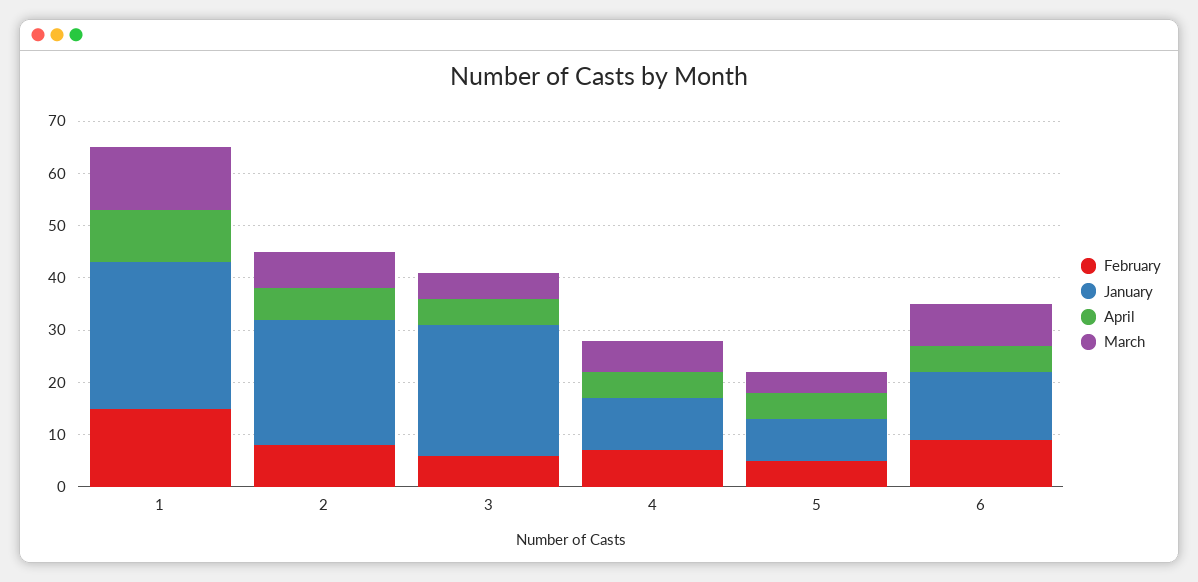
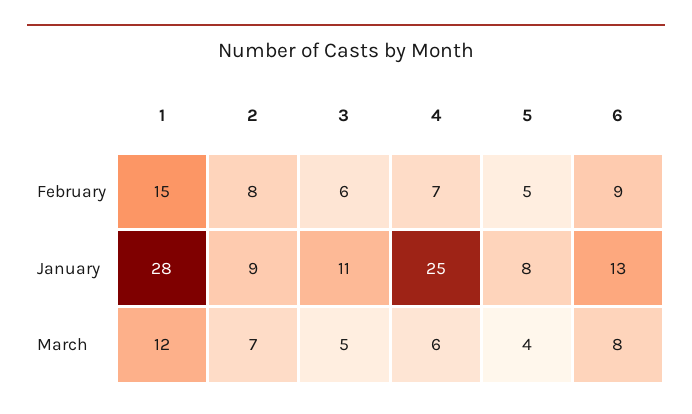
April, 1: 10 -> none
January, 2: 25 -> 9
April, 2: 5 -> none
January, 3: 25 -> 11
April, 3: 5 -> none
January, 4: 10 -> 25
April, 4: 5 -> none
April, 5: 5 -> none
April, 6: 5 -> none

